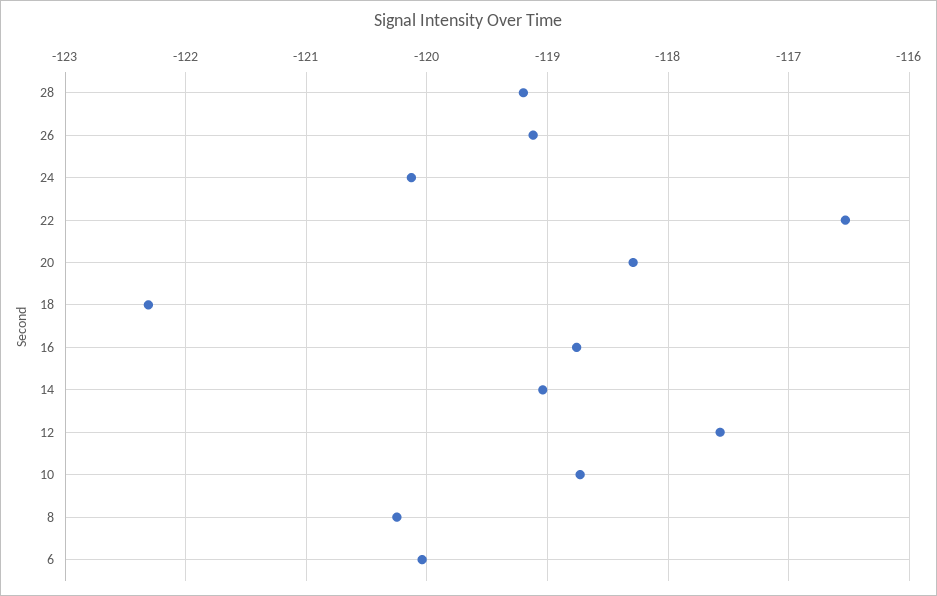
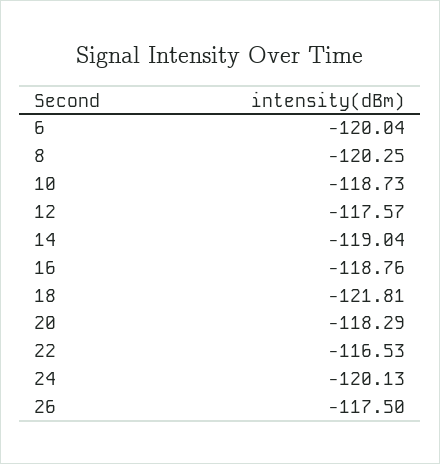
28: -119.2 -> none
26: -119.1 -> -117.5
18: -122.3 -> -121.81

